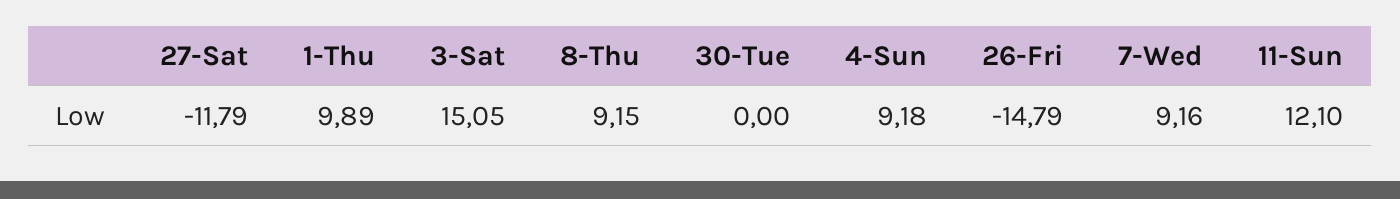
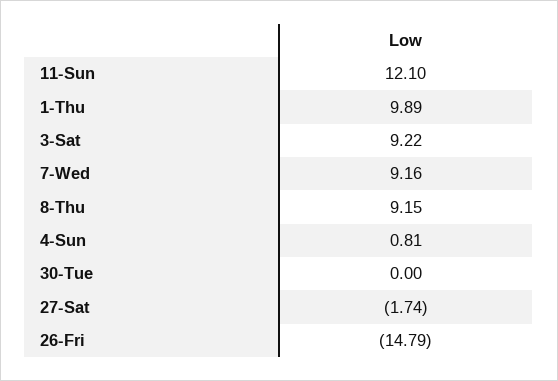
27-Sat: -11.79 -> -1.74
3-Sat: 15.05 -> 9.22
4-Sun: 9.18 -> 0.81

